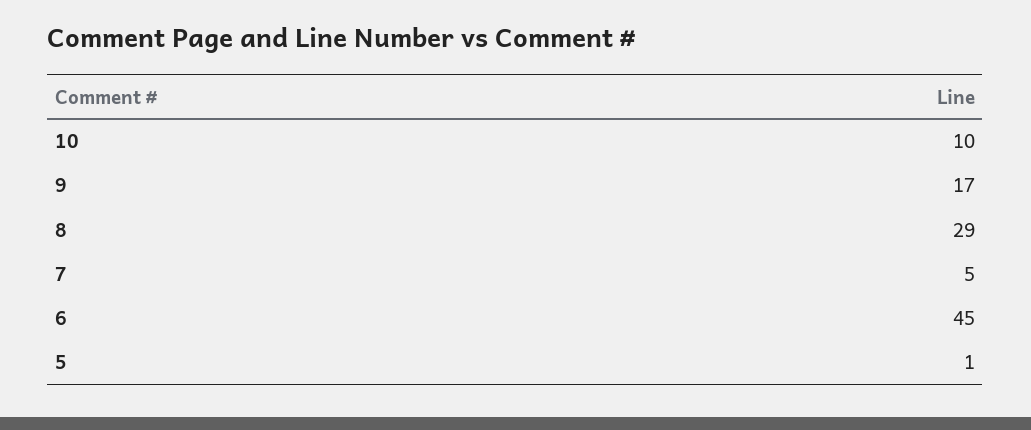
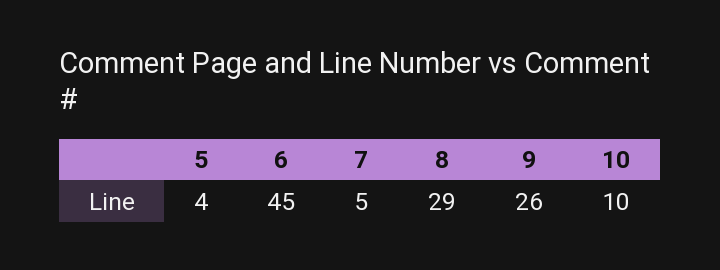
9: 17 -> 26
5: 1 -> 4

